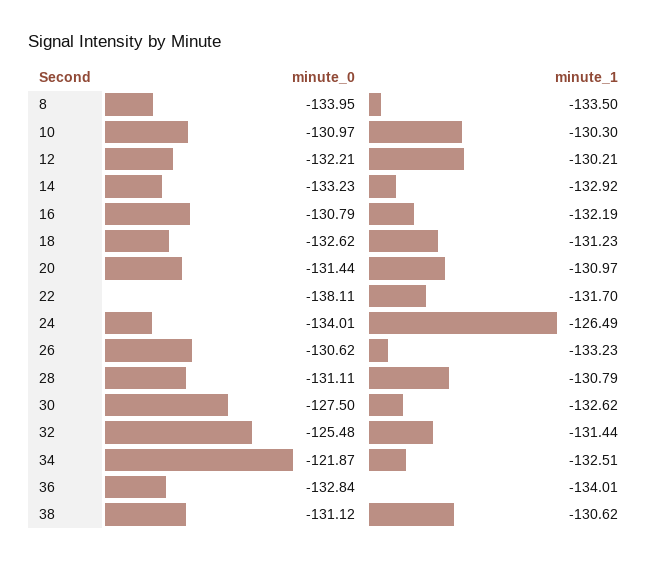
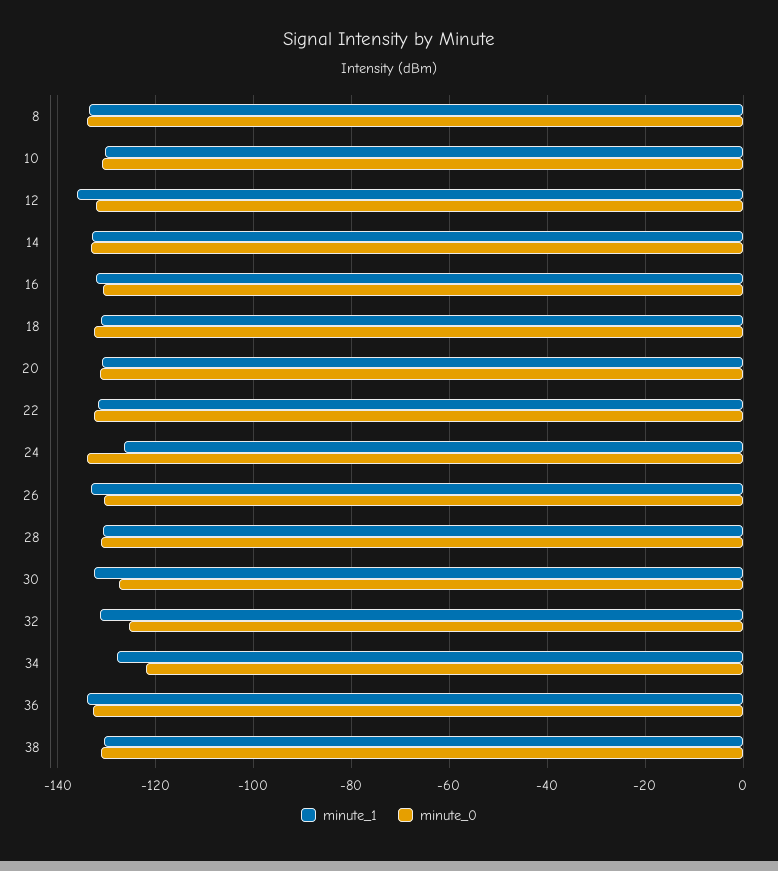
minute_1, 12: -130.21 -> -136
minute_0, 22: -138.11 -> -132
minute_1, 34: -132.51 -> -128

